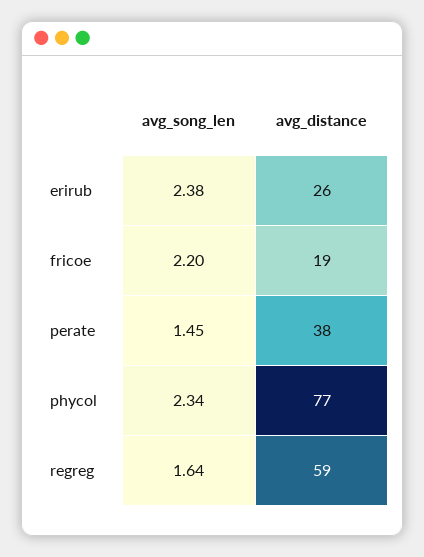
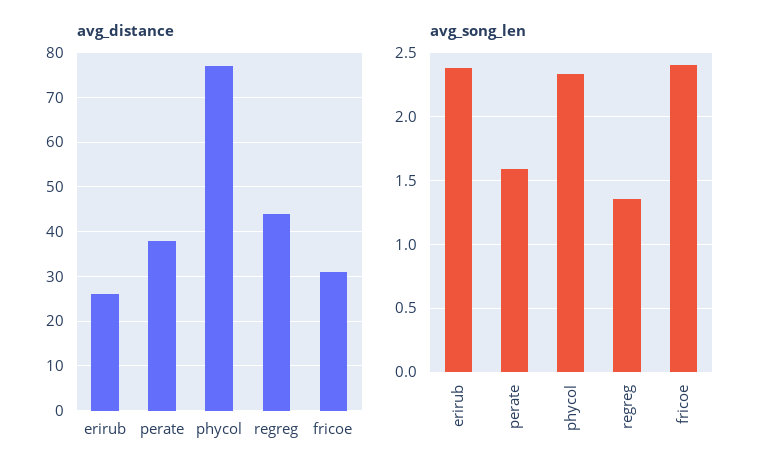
avg_song_len, fricoe: 2.2 -> 2.4
avg_distance, fricoe: 19 -> 30
avg_song_len, perate: 1.45 -> 1.6
avg_song_len, regreg: 1.64 -> 1.35
avg_distance, regreg: 59 -> 45

